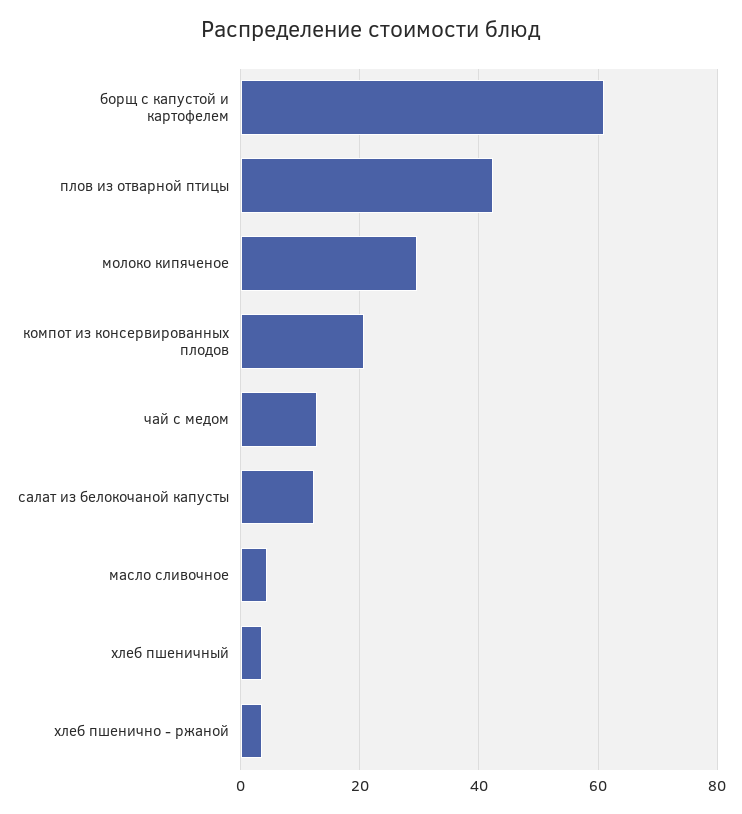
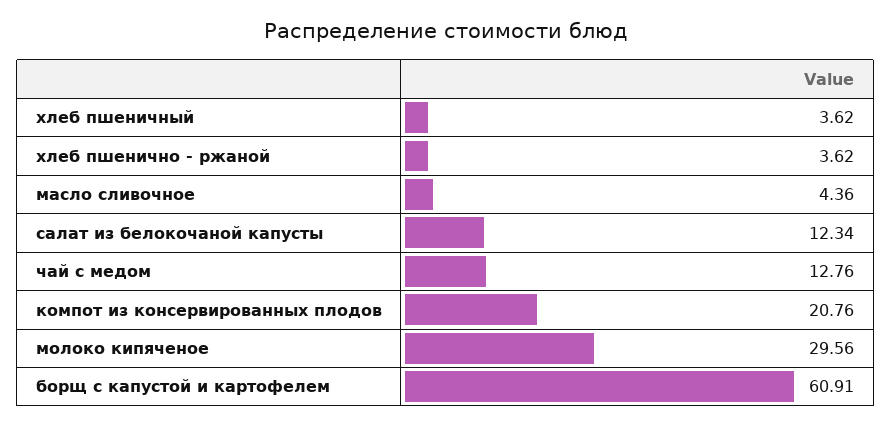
плов из отварной птицы: 42 -> none

